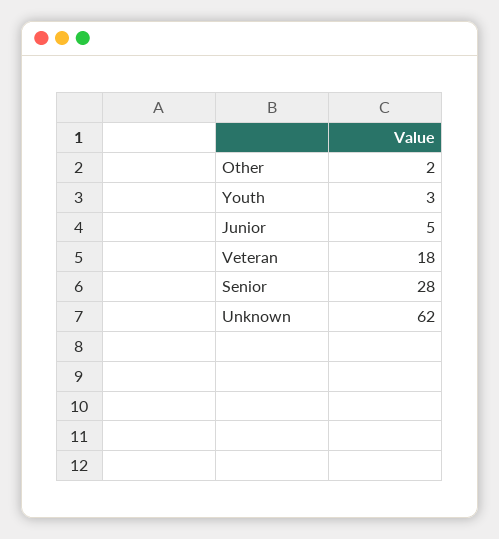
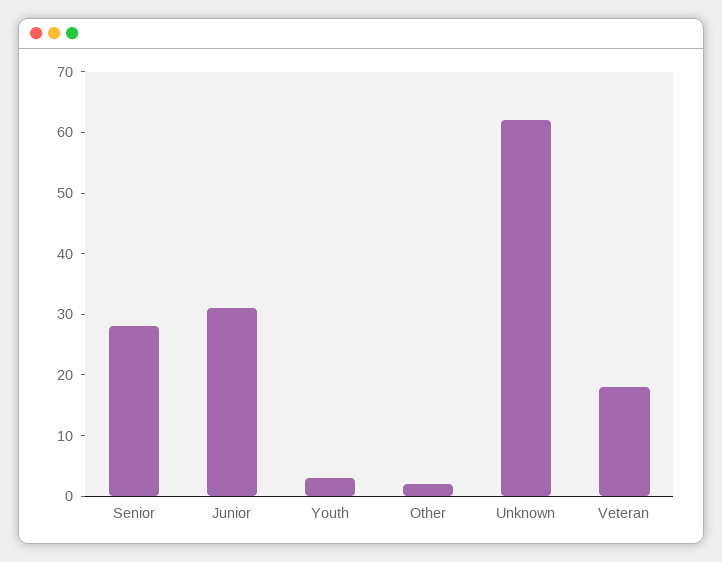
Junior: 5 -> 30

